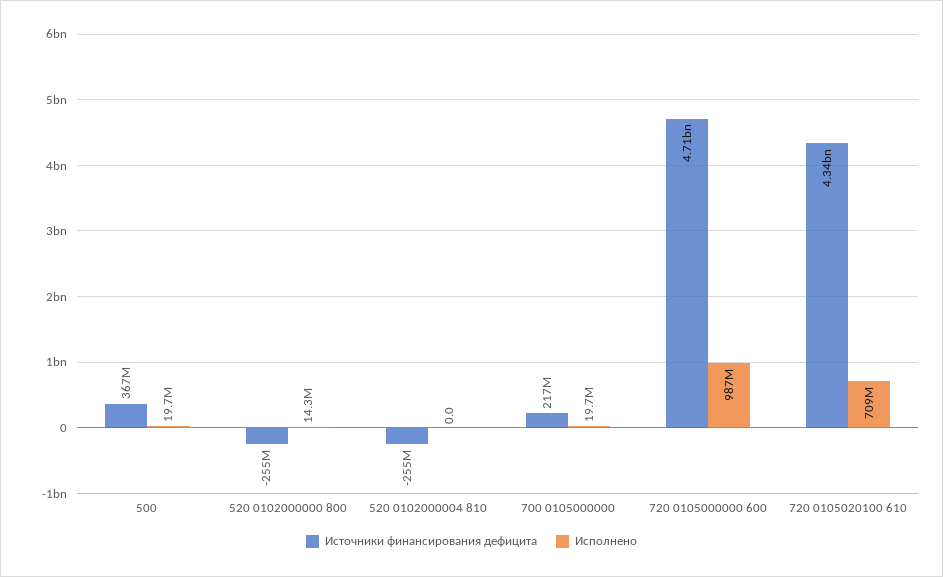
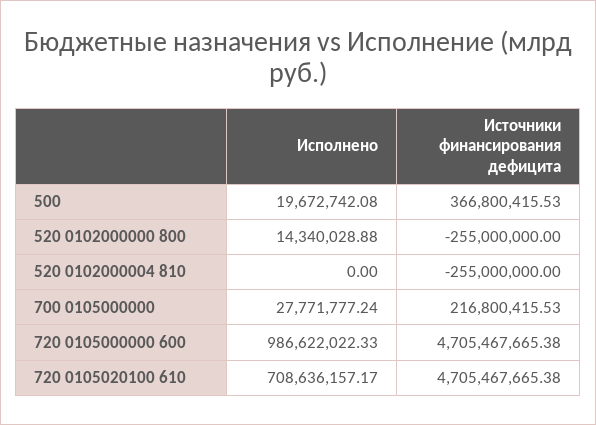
Исполнено, 700 0105000000: 19700000 -> 27771777.24
Источники финансирования дефицита, 720 0105020100 610: 4340000000 -> 4705467665.38

